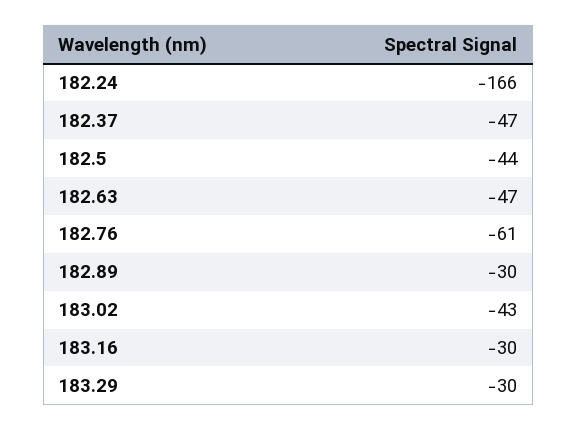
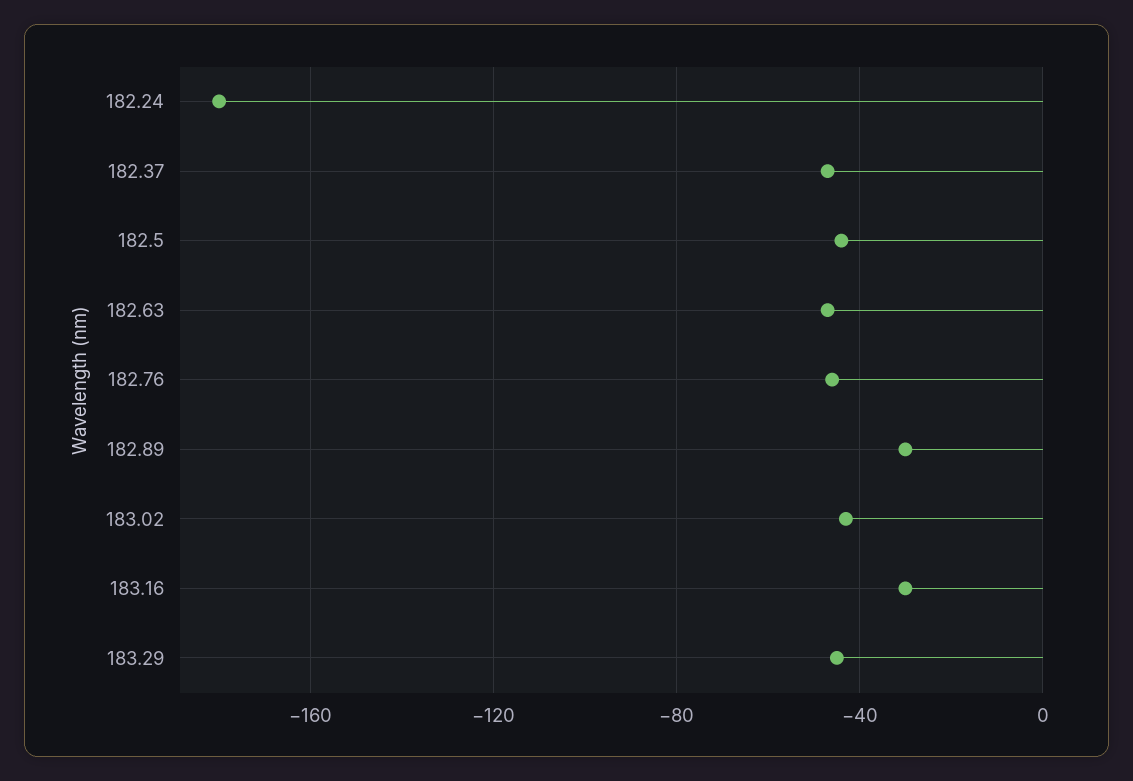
182.24: -166 -> -180
182.76: -61 -> -45
183.29: -30 -> -45

